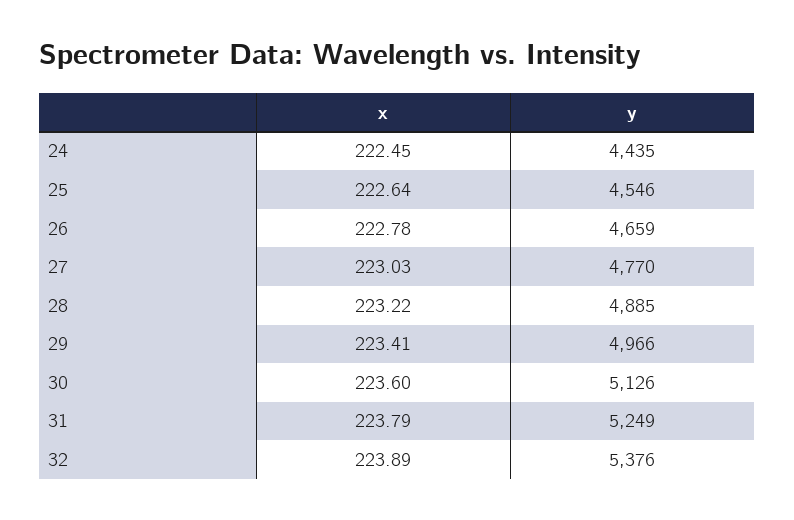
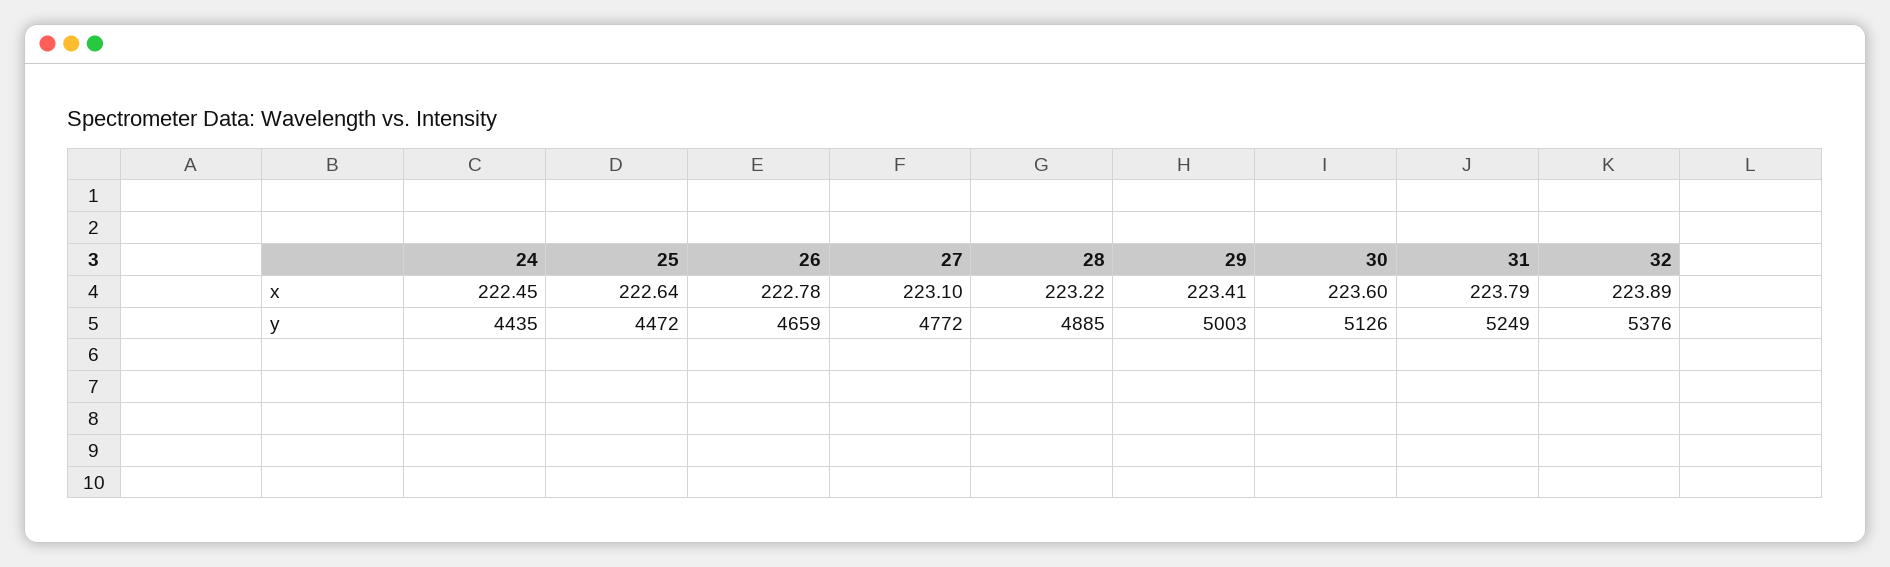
y, 25: 4546 -> 4472
x, 27: 223.03 -> 223.1
y, 27: 4770 -> 4772
y, 29: 4966 -> 5003

